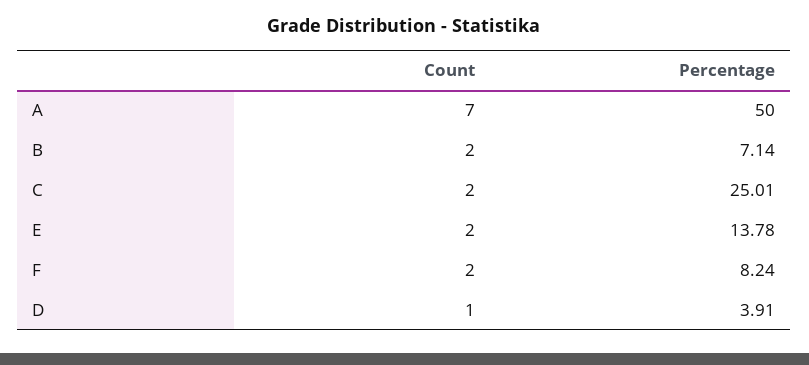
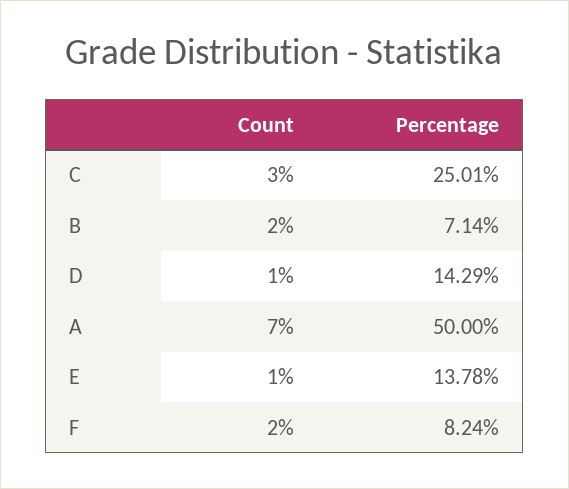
Count, C: 2 -> 3
Count, E: 2 -> 1
Percentage, D: 3.91 -> 14.29

